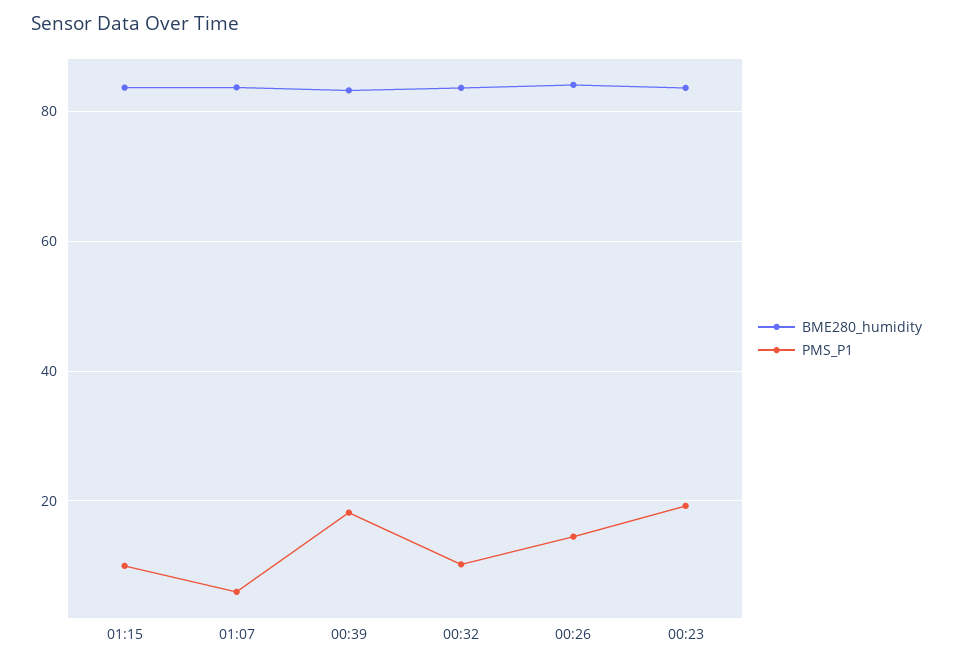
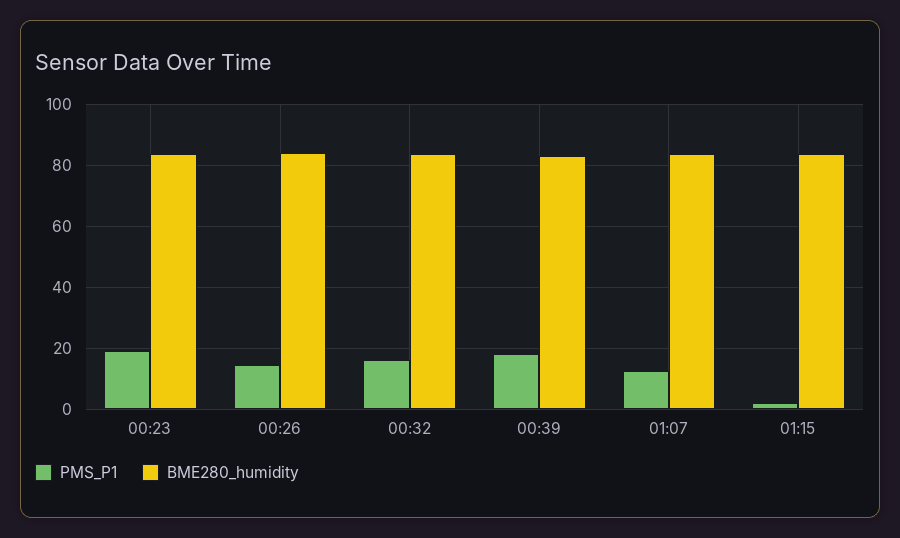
PMS_P1, 01:15: 10 -> 2
PMS_P1, 01:07: 6 -> 12
PMS_P1, 00:32: 10 -> 16

